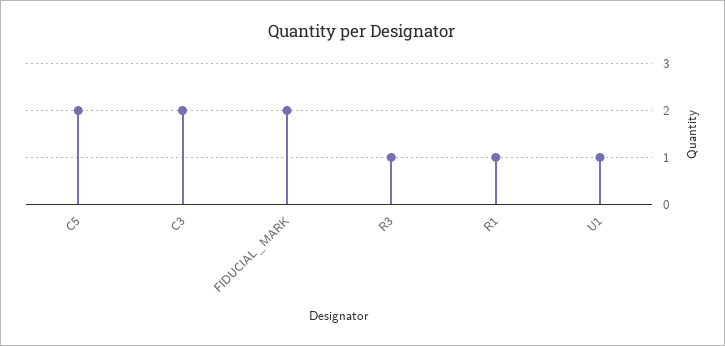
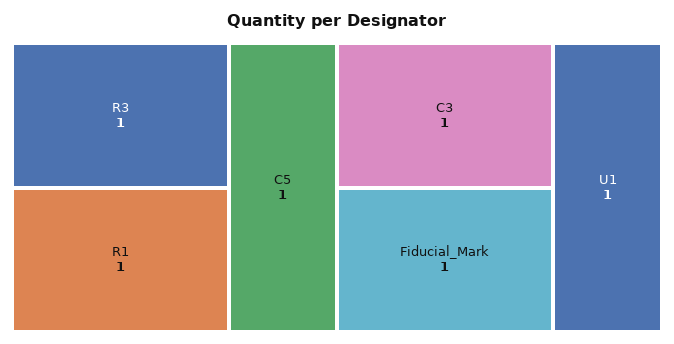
C5: 2 -> 1
C3: 2 -> 1
FIDUCIAL_MARK: 2 -> 1

